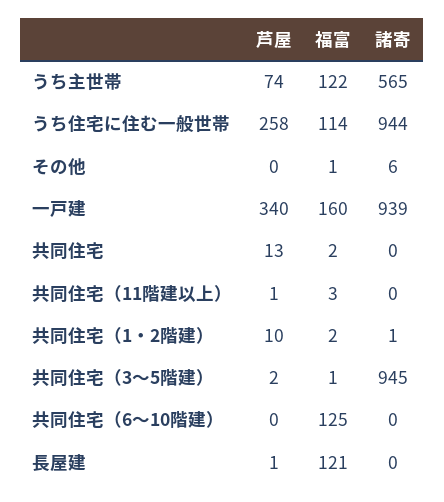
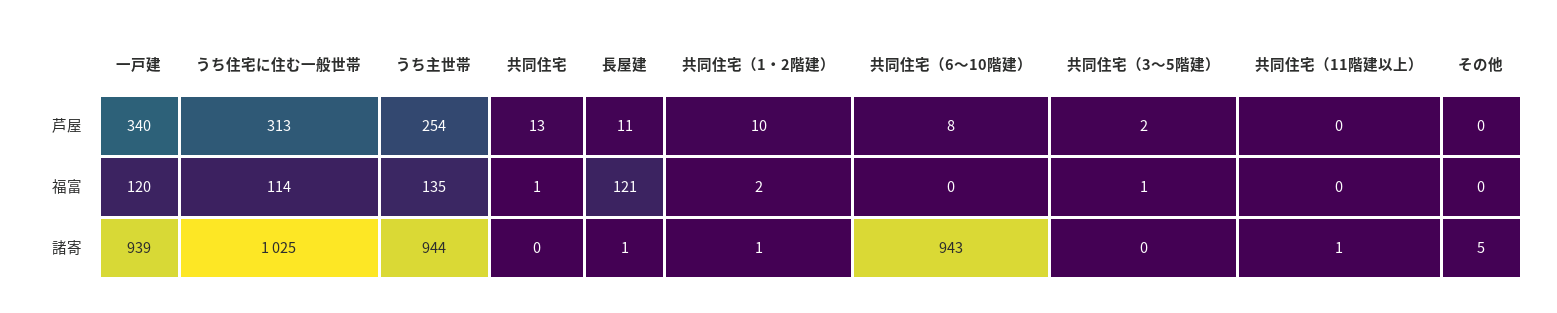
芦屋, うち主世帯: 74 -> 254
福富, うち主世帯: 122 -> 135
諸寄, うち主世帯: 565 -> 944
芦屋, うち住宅に住む一般世帯: 258 -> 313
諸寄, うち住宅に住む一般世帯: 944 -> 1025
福富, その他: 1 -> 0
諸寄, その他: 6 -> 5
福富, 一戸建: 160 -> 120
福富, 共同住宅: 2 -> 1
芦屋, 共同住宅（11階建以上）: 1 -> 0
福富, 共同住宅（11階建以上）: 3 -> 0
諸寄, 共同住宅（11階建以上）: 0 -> 1
諸寄, 共同住宅（3～5階建）: 945 -> 0
芦屋, 共同住宅（6～10階建）: 0 -> 8
福富, 共同住宅（6～10階建）: 125 -> 0
諸寄, 共同住宅（6～10階建）: 0 -> 943
芦屋, 長屋建: 1 -> 11
諸寄, 長屋建: 0 -> 1

